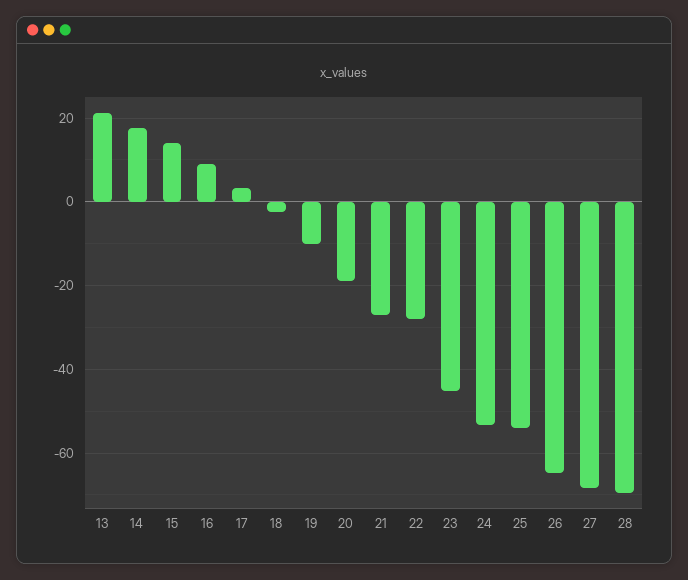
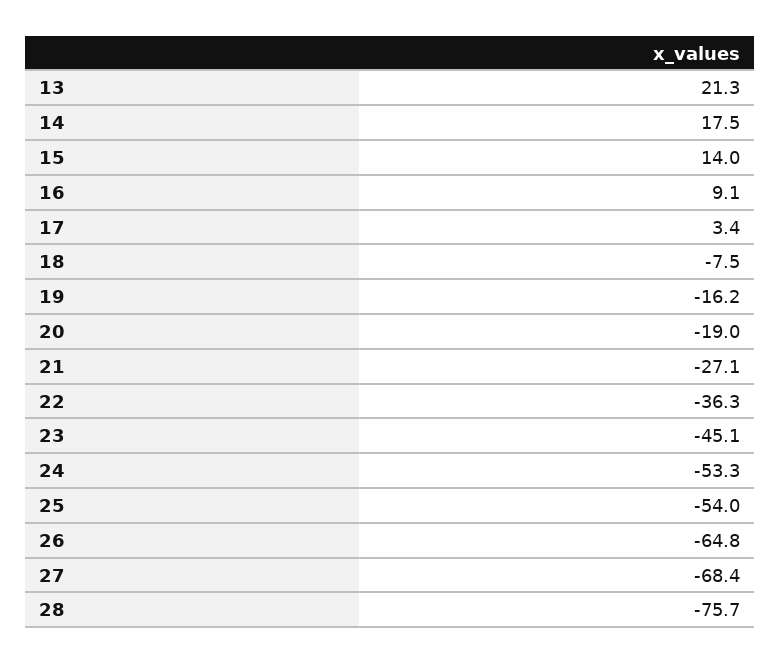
18: -2 -> -7.5
19: -10 -> -16.2
22: -28 -> -36.3
28: -70 -> -75.7

